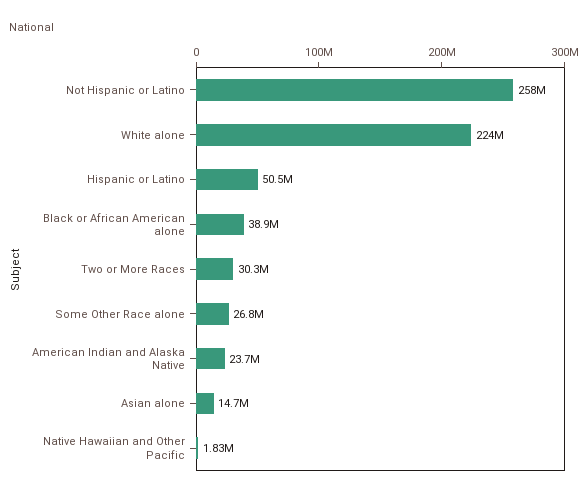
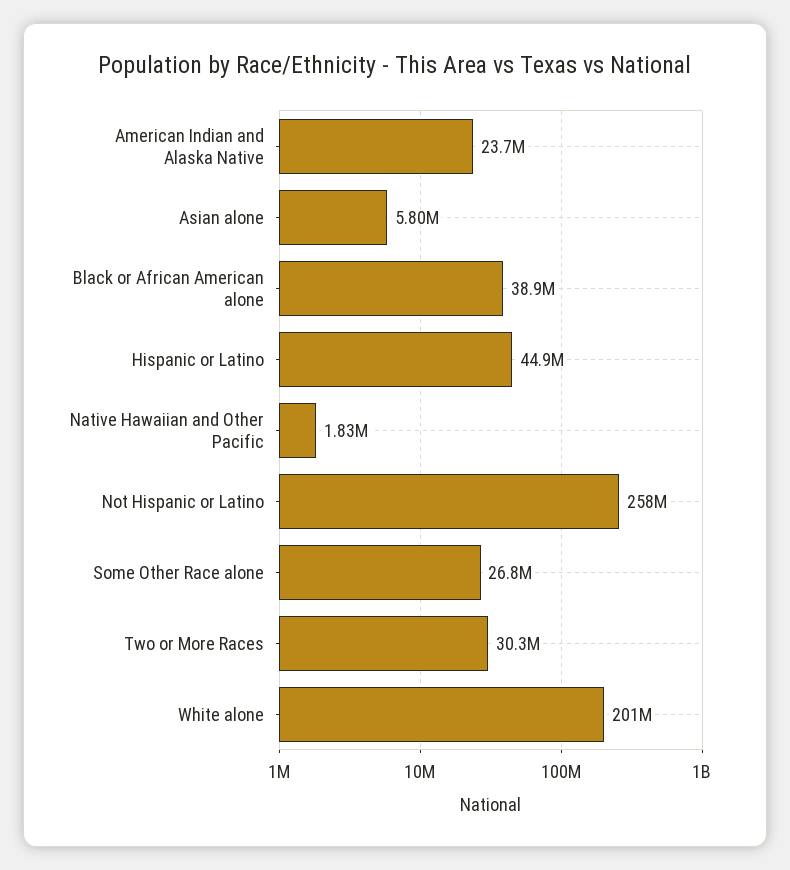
White alone: 224000000 -> 201000000
Hispanic or Latino: 50500000 -> 44900000
Asian alone: 14700000 -> 5800000

